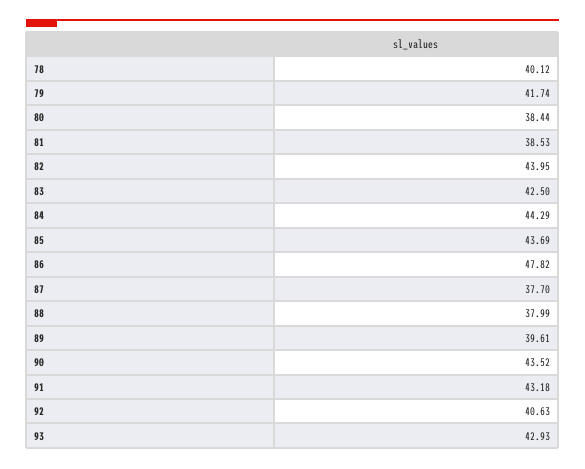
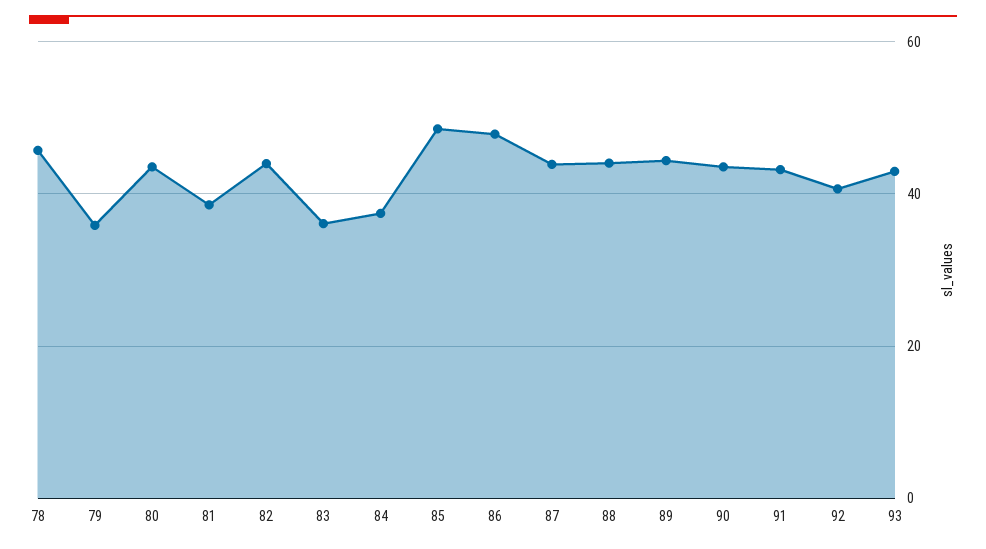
78: 40.12 -> 46
79: 41.74 -> 36
80: 38.44 -> 44
83: 42.5 -> 36
84: 44.29 -> 38
85: 43.69 -> 48
87: 37.7 -> 44
88: 37.99 -> 44
89: 39.61 -> 44

